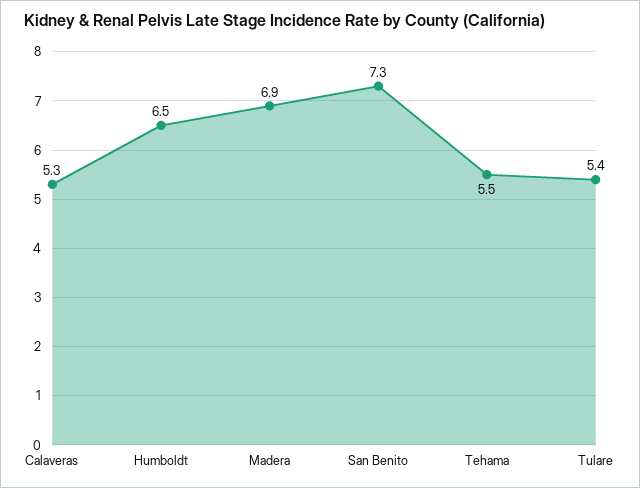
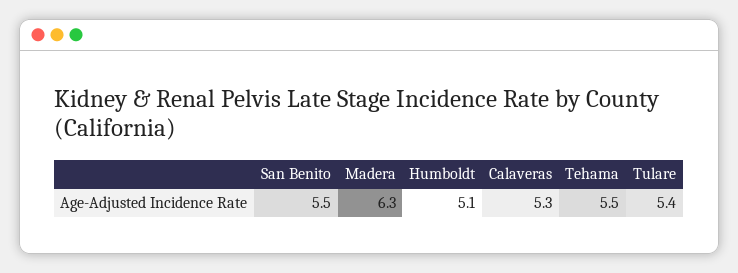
Humboldt: 6.5 -> 5.1
Madera: 6.9 -> 6.3
San Benito: 7.3 -> 5.5

